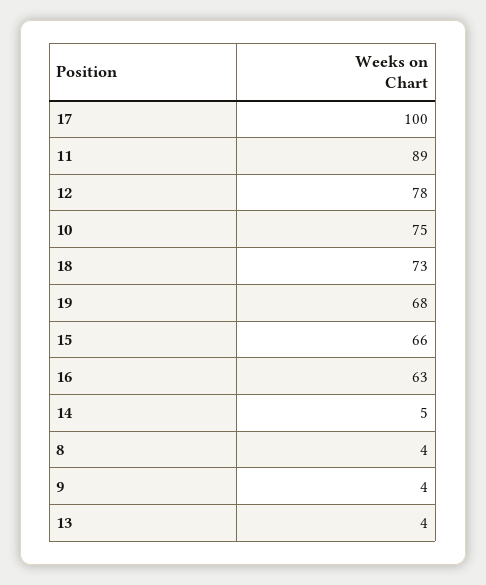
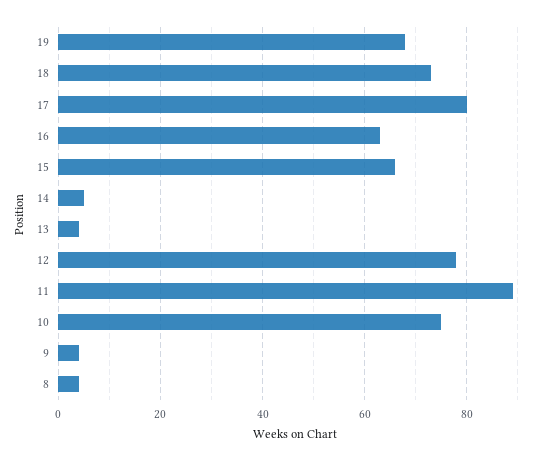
17: 100 -> 80

